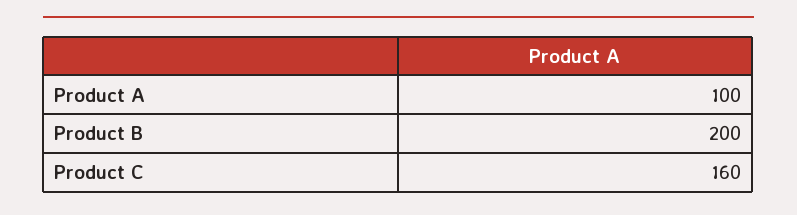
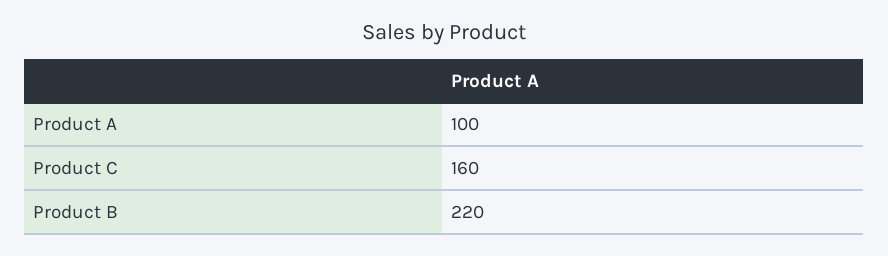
Product B: 200 -> 220

